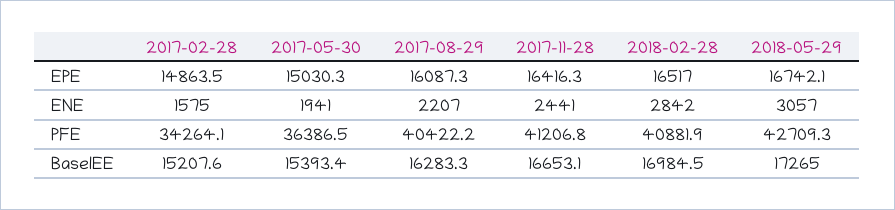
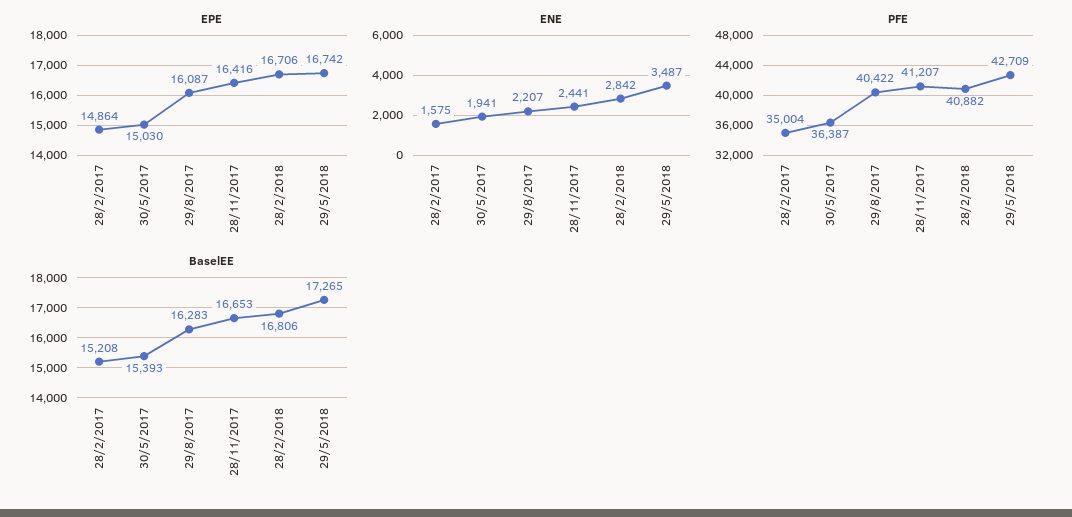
EPE, 2018-02-28: 16517 -> 16706
ENE, 2018-05-29: 3057 -> 3487
PFE, 2017-02-28: 34264.1 -> 35004
BaselEE, 2018-02-28: 16984.5 -> 16806

